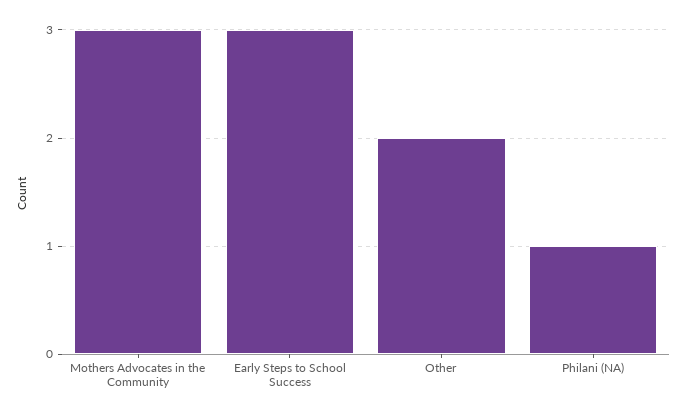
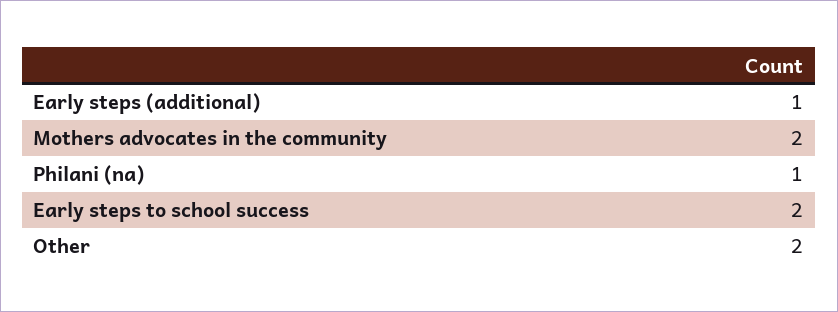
Mothers Advocates in the Community: 3 -> 2
Early Steps to School Success: 3 -> 2
Early steps (additional): none -> 1

